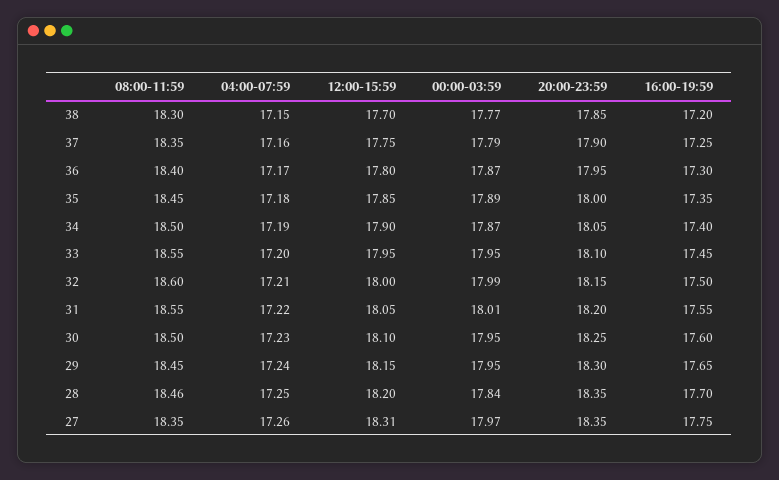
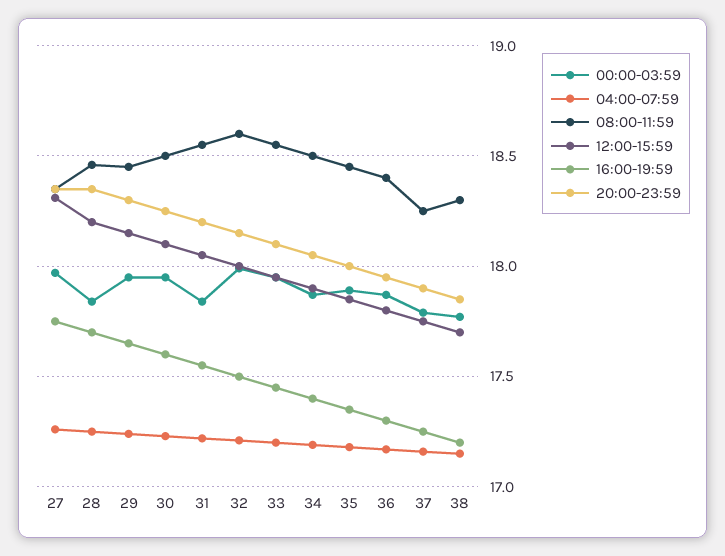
08:00-11:59, 37: 18.35 -> 18.25
00:00-03:59, 31: 18.01 -> 17.85

